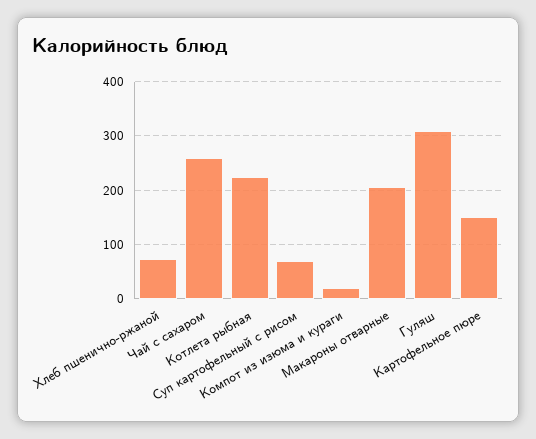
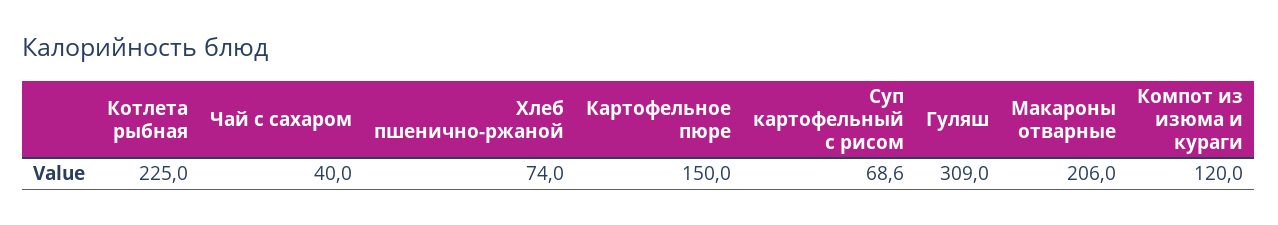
Чай с сахаром: 260 -> 40
Компот из изюма и кураги: 20 -> 120

